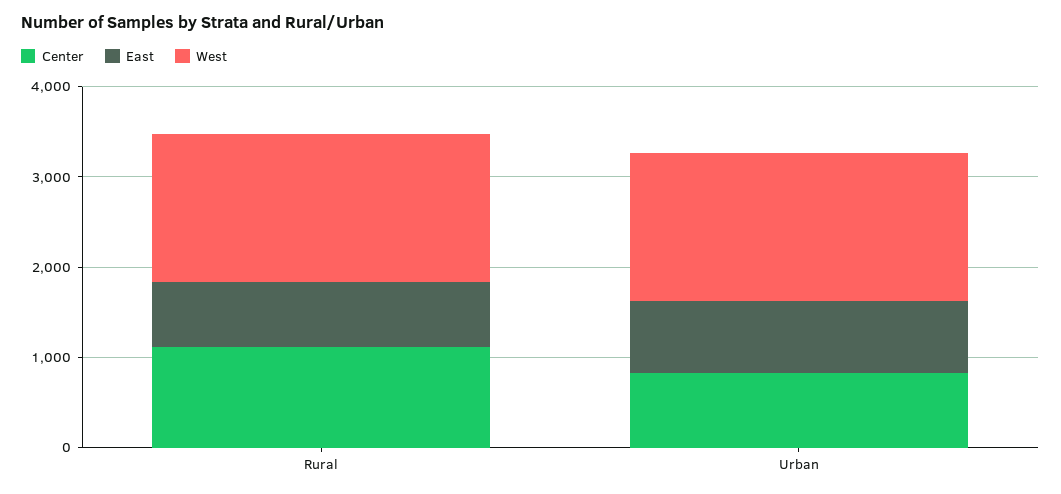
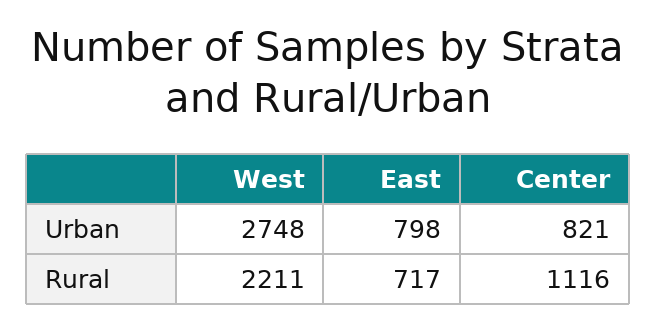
West, Rural: 1600 -> 2211
West, Urban: 1600 -> 2748

